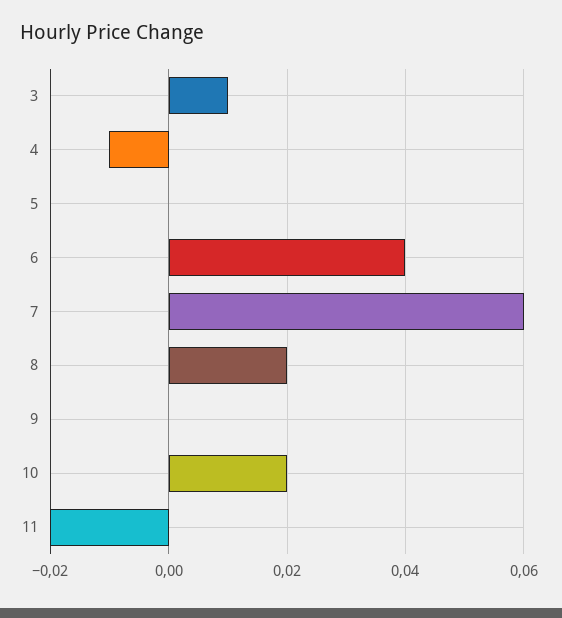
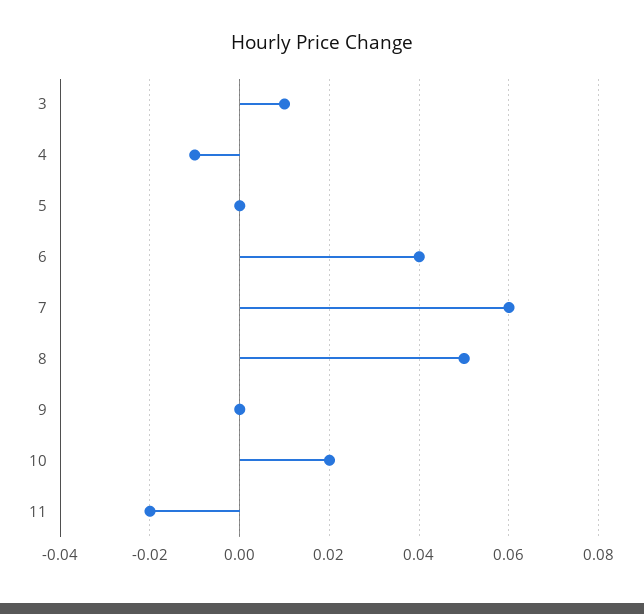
8: 0.02 -> 0.05

